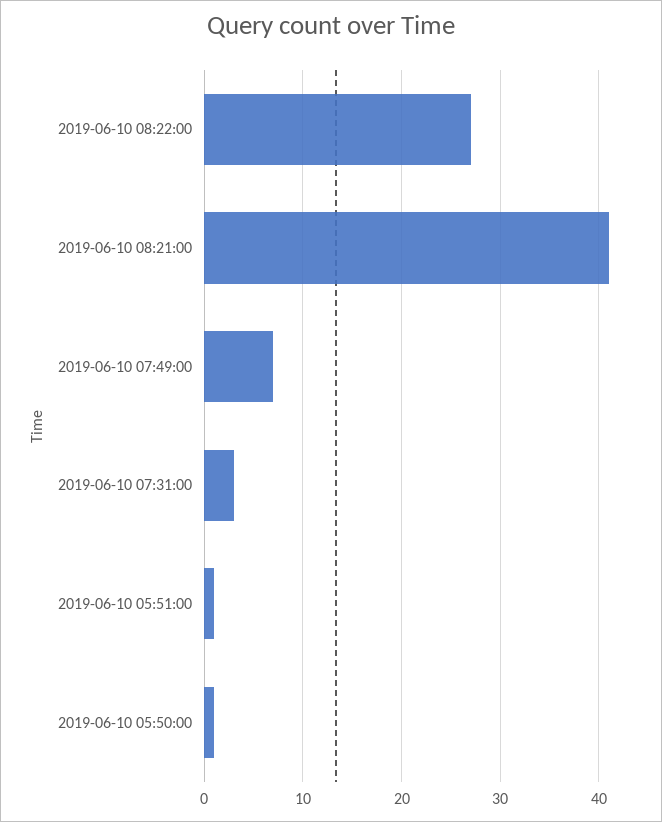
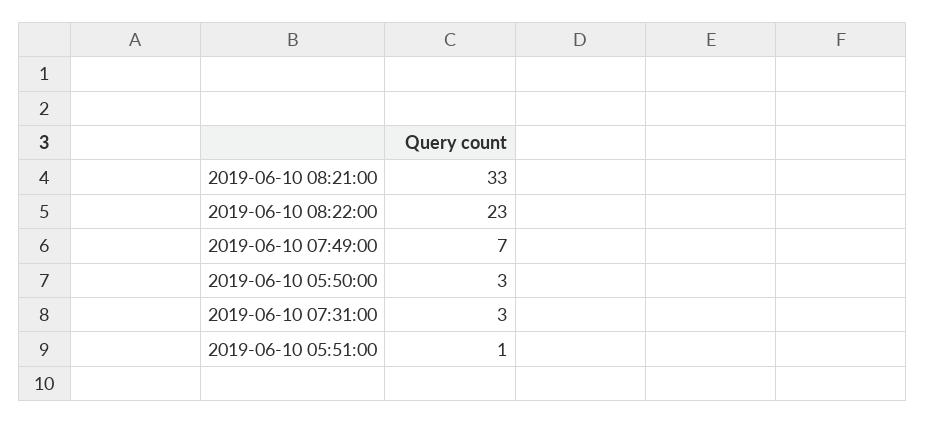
2019-06-10 08:22:00: 27 -> 23
2019-06-10 08:21:00: 41 -> 33
2019-06-10 05:50:00: 1 -> 3

